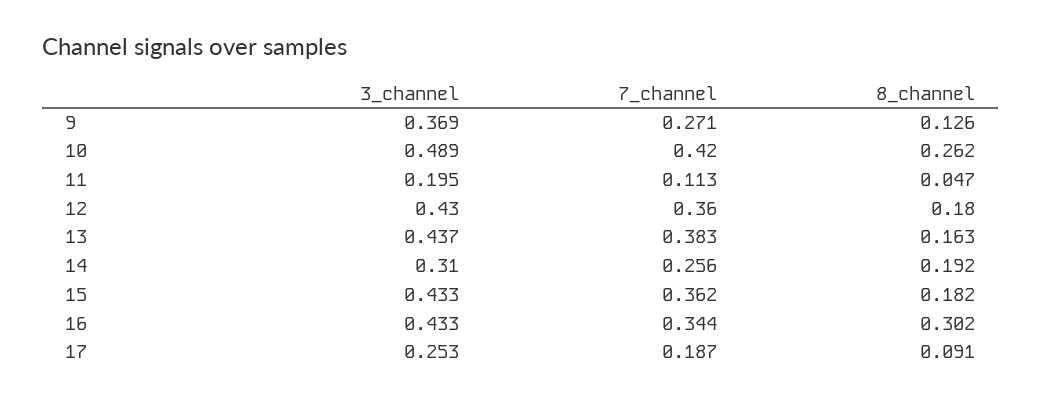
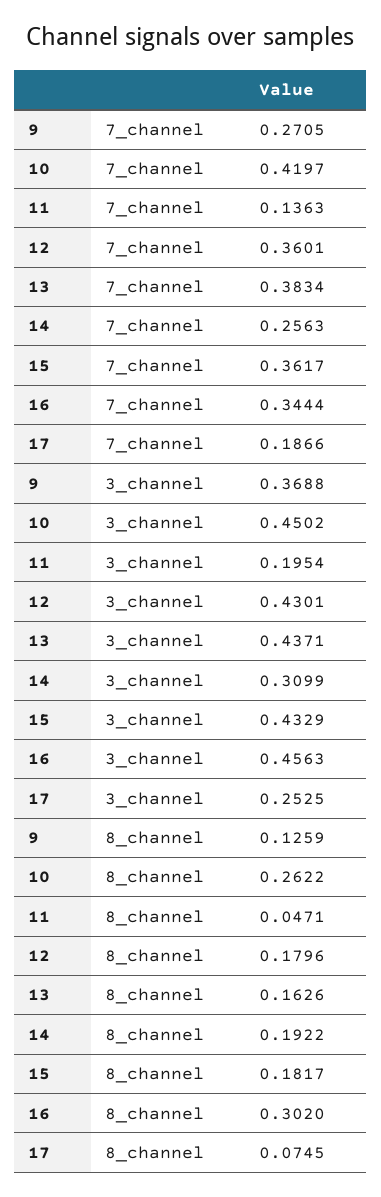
3_channel, 10: 0.489 -> 0.4502
7_channel, 11: 0.113 -> 0.1363
3_channel, 16: 0.433 -> 0.4563
8_channel, 17: 0.091 -> 0.0745

